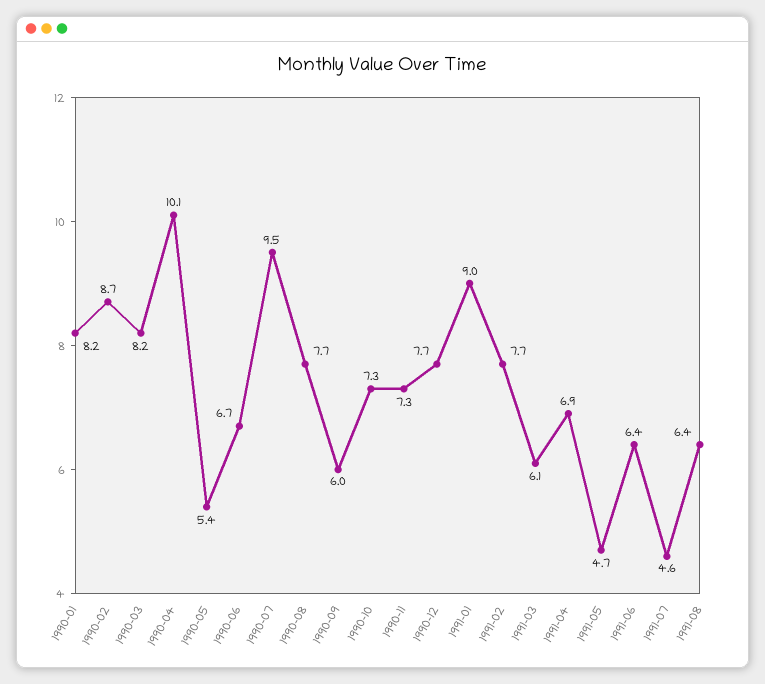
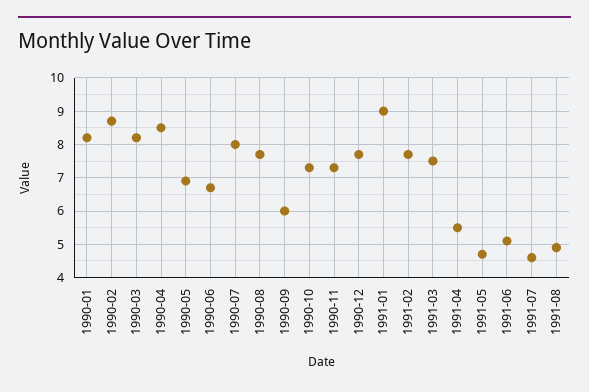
1990-04: 10.1 -> 8.5
1990-05: 5.4 -> 7
1990-07: 9.5 -> 8
1991-03: 6.1 -> 7.5
1991-04: 6.9 -> 5.5
1991-06: 6.4 -> 5
1991-08: 6.4 -> 5

